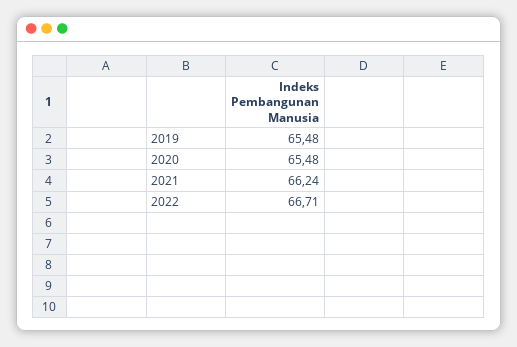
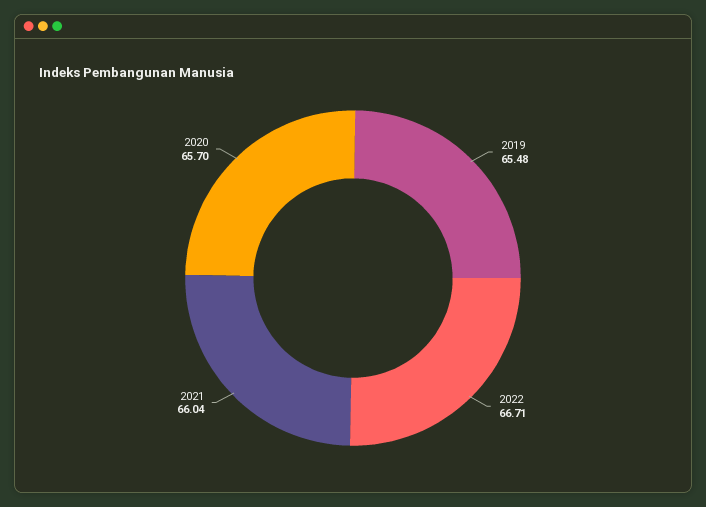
2020: 65.48 -> 65.7
2021: 66.24 -> 66.04

